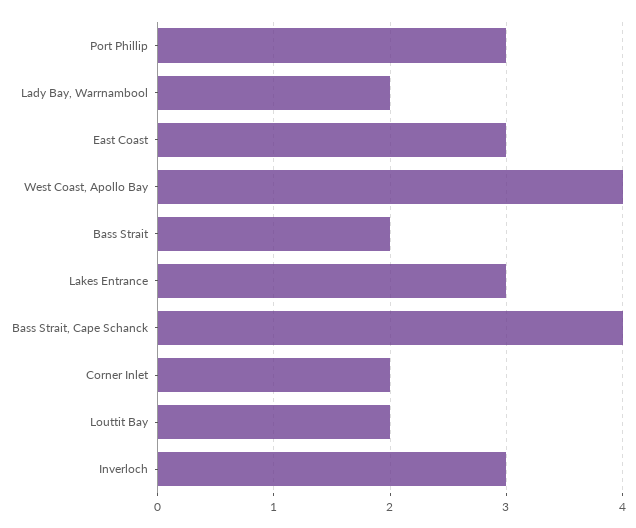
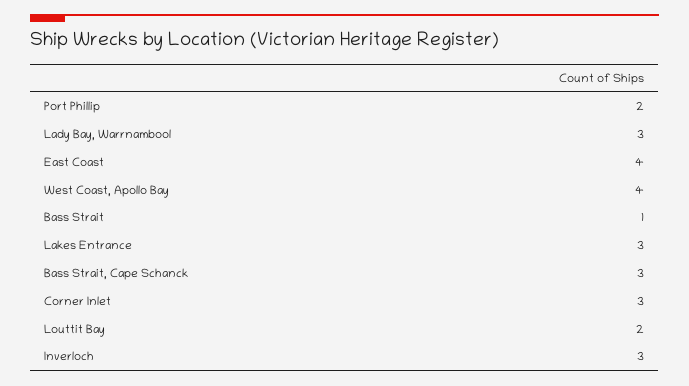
Port Phillip: 3 -> 2
Lady Bay, Warrnambool: 2 -> 3
East Coast: 3 -> 4
Bass Strait: 2 -> 1
Bass Strait, Cape Schanck: 4 -> 3
Corner Inlet: 2 -> 3

